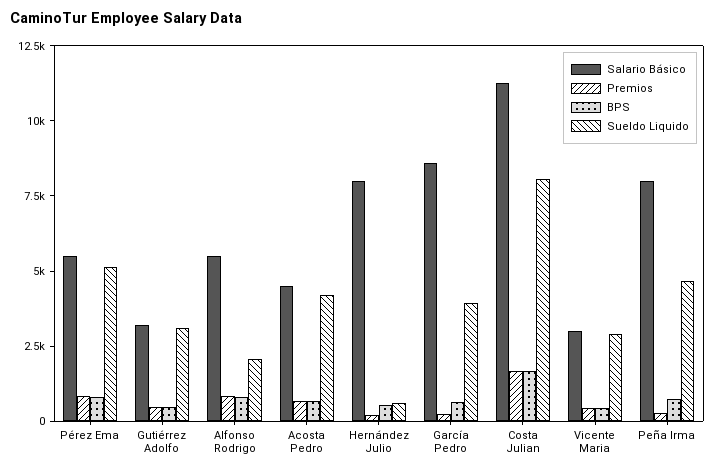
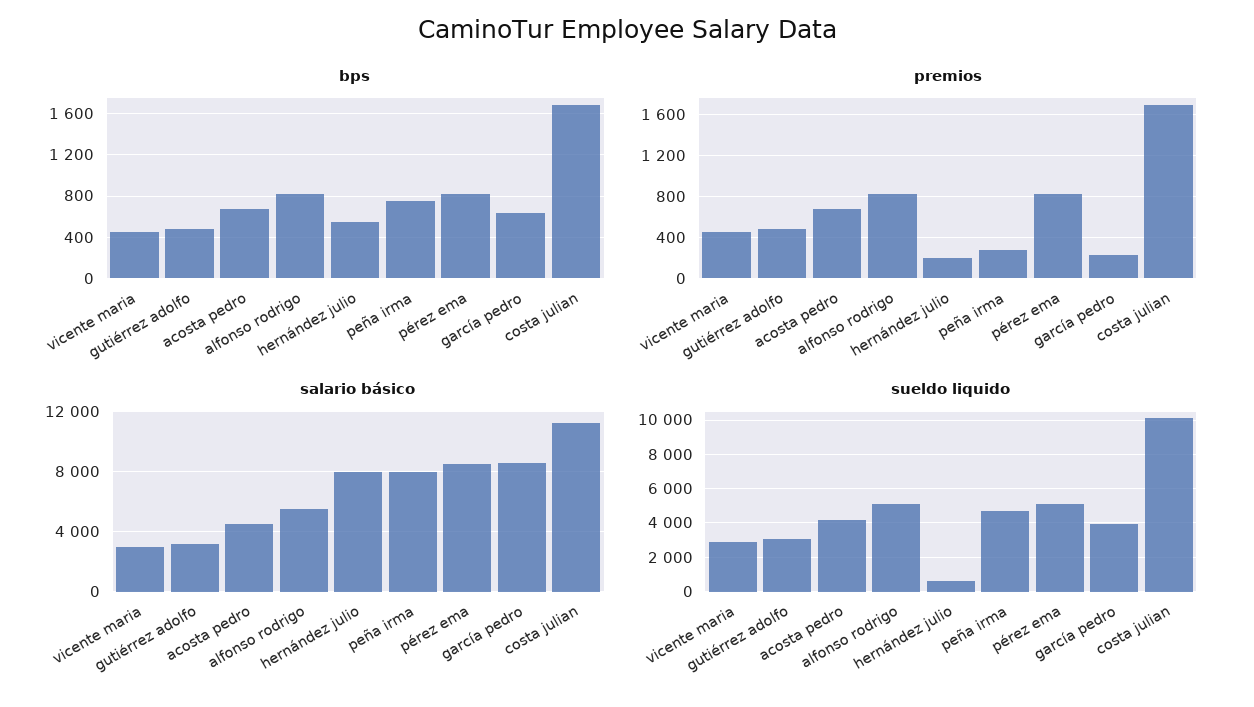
Salario Básico, Pérez Ema: 5500 -> 8500
Sueldo Liquido, Alfonso Rodrigo: 2000 -> 5000
Sueldo Liquido, Costa Julian: 8000 -> 10000

